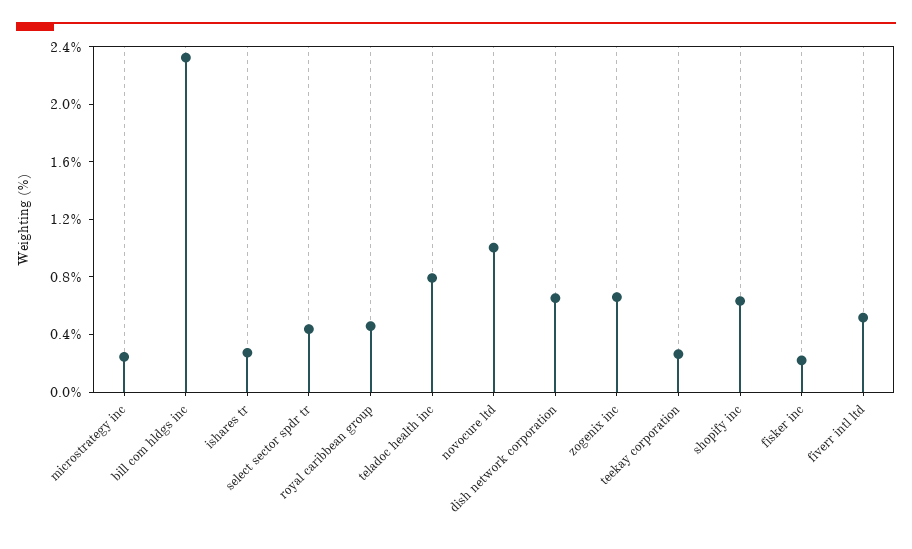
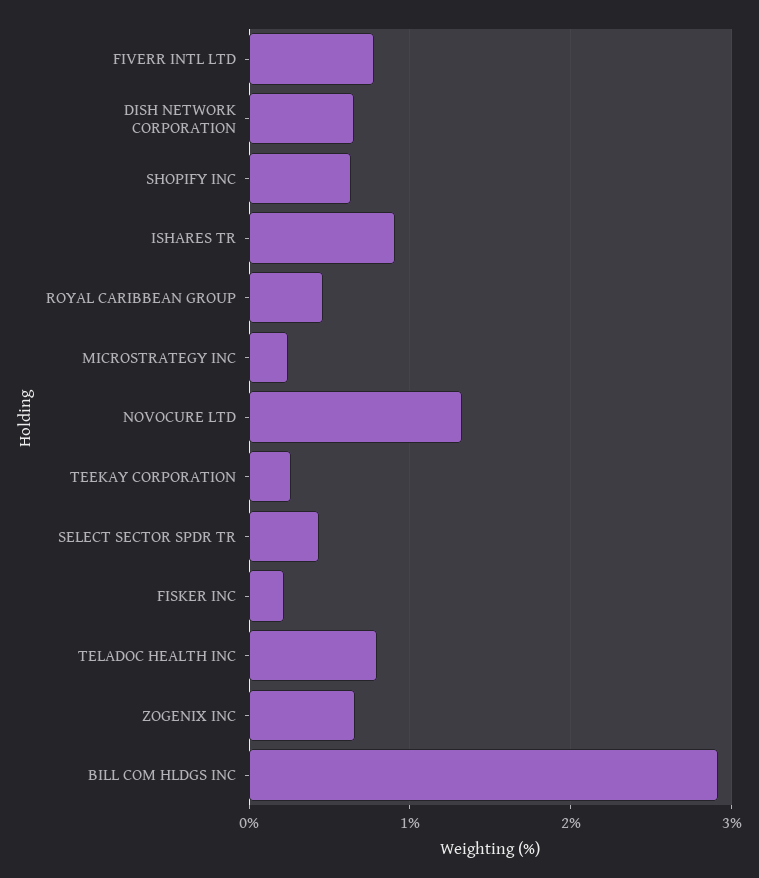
bill com hldgs inc: 2.3 -> 2.9
ishares tr: 0.3 -> 0.9
novocure ltd: 1 -> 1.3
fiverr intl ltd: 0.5 -> 0.8

